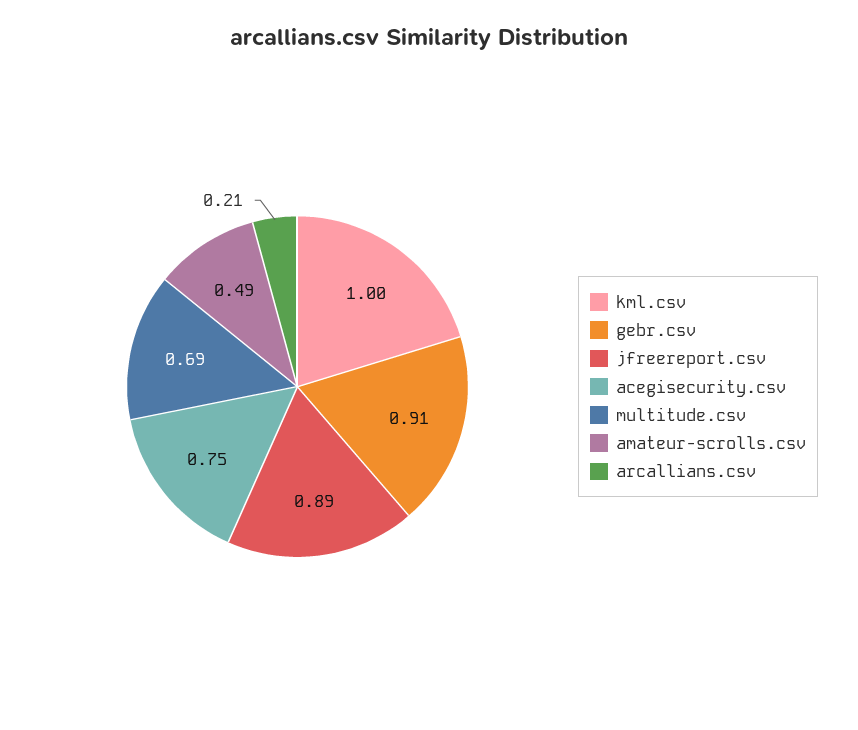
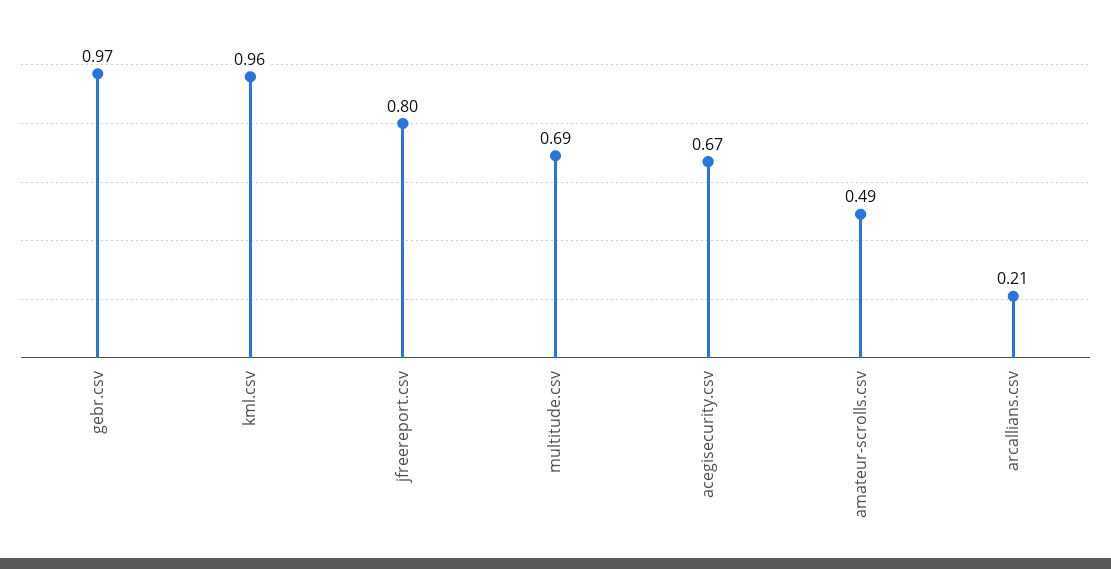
kml.csv: 1 -> 0.96
gebr.csv: 0.91 -> 0.97
jfreereport.csv: 0.89 -> 0.8
acegisecurity.csv: 0.75 -> 0.67

